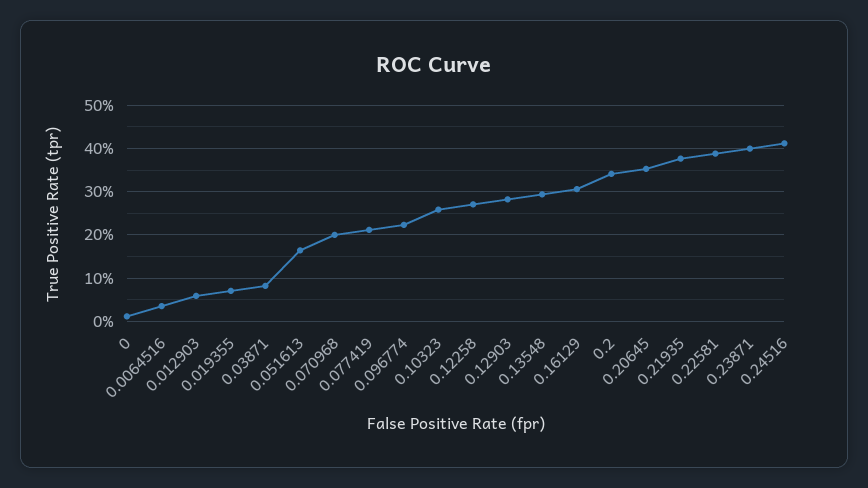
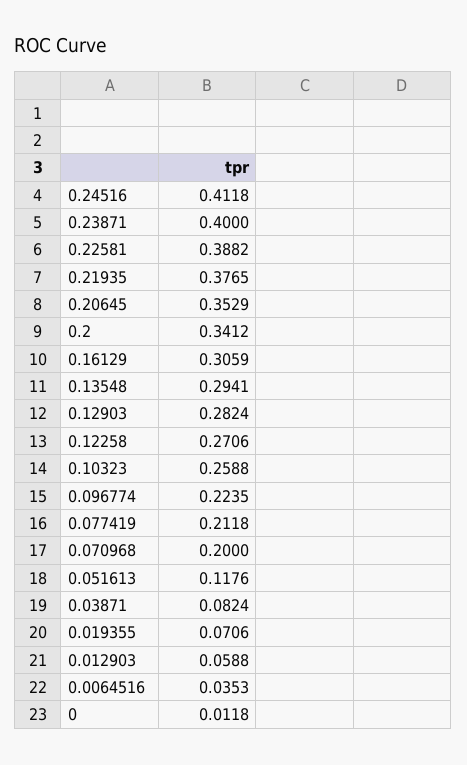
0.051613: 0.16 -> 0.1176

